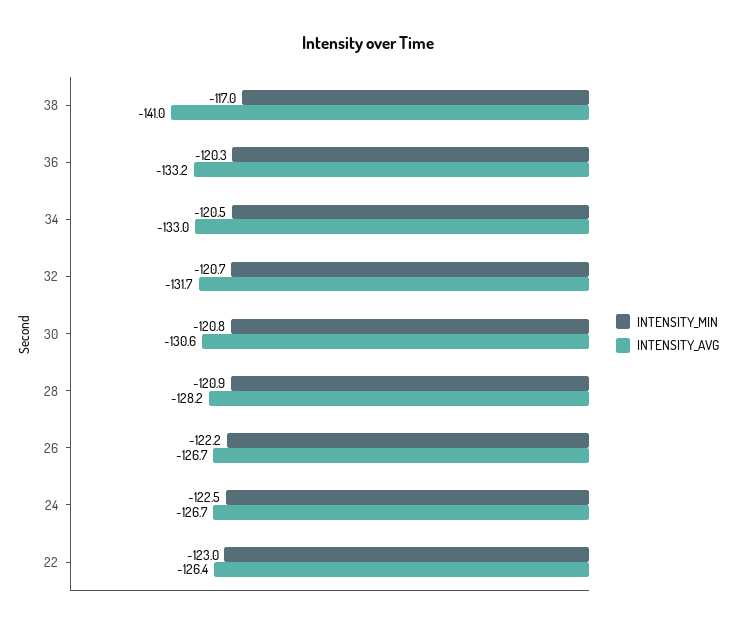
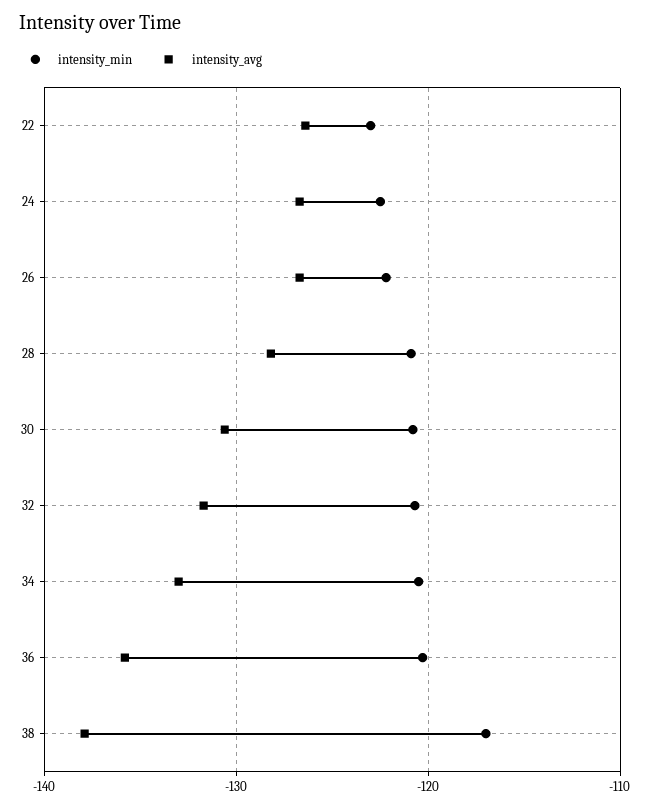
INTENSITY_AVG, 38: -141 -> -138
INTENSITY_AVG, 36: -133.2 -> -136

